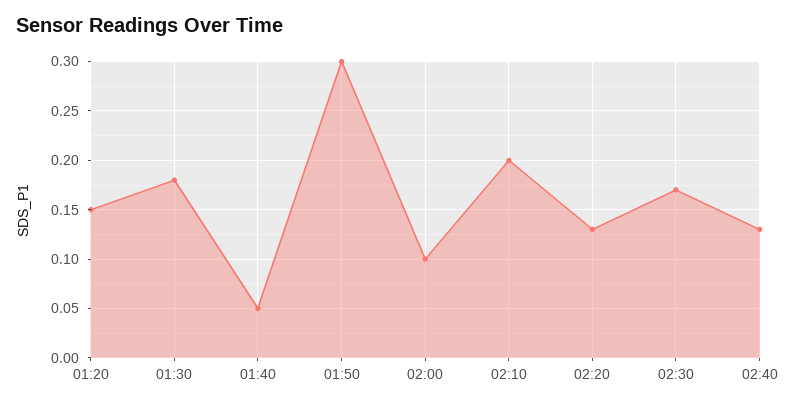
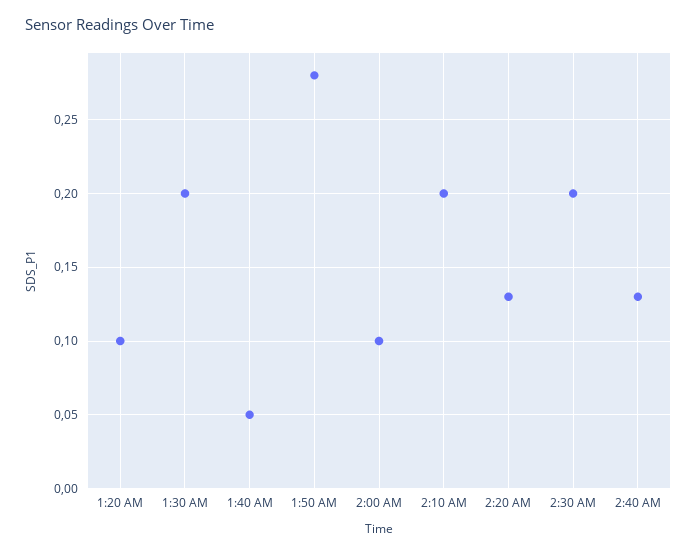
01:20: 0.15 -> 0.1
01:30: 0.18 -> 0.2
01:50: 0.3 -> 0.28
02:30: 0.17 -> 0.2

